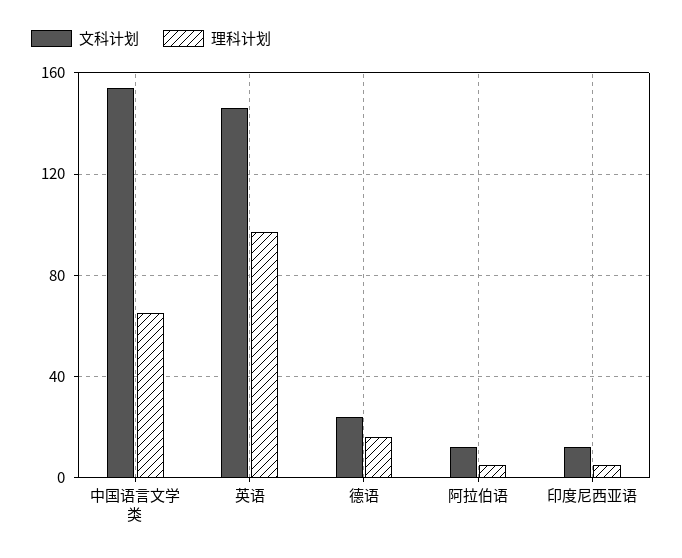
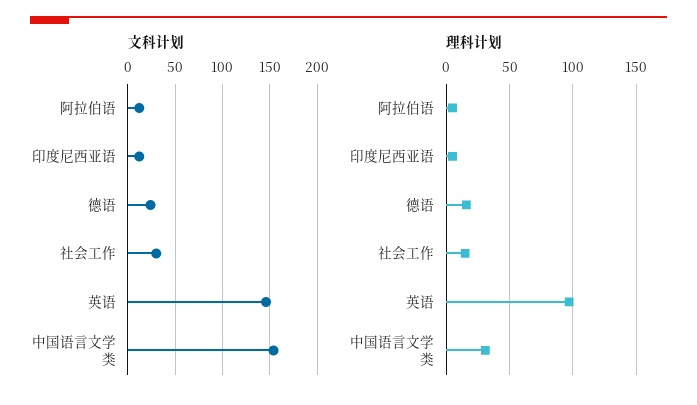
理科计划, 中国语言文学类: 65 -> 30
文科计划, 社会工作: none -> 30
理科计划, 社会工作: none -> 15

